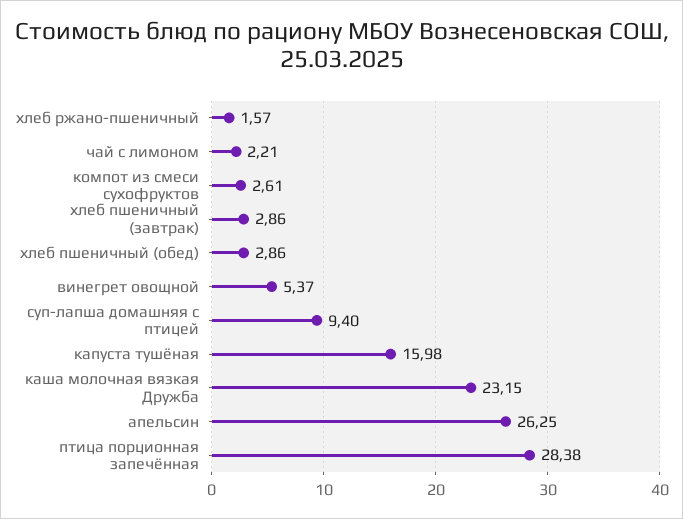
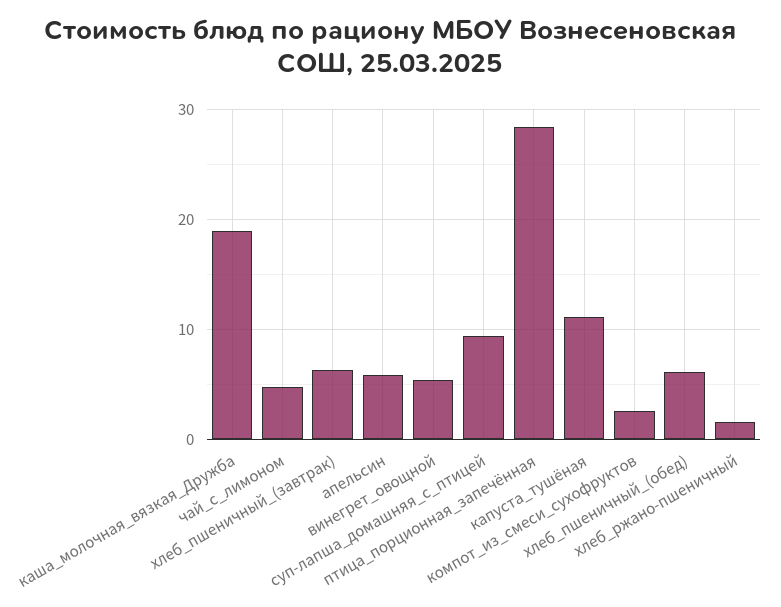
чай с лимоном: 2.21 -> 5
хлеб пшеничный (завтрак): 2.86 -> 6
хлеб пшеничный (обед): 2.86 -> 6
капуста тушёная: 15.98 -> 11
каша молочная вязкая Дружба: 23.15 -> 19
апельсин: 26.25 -> 6

